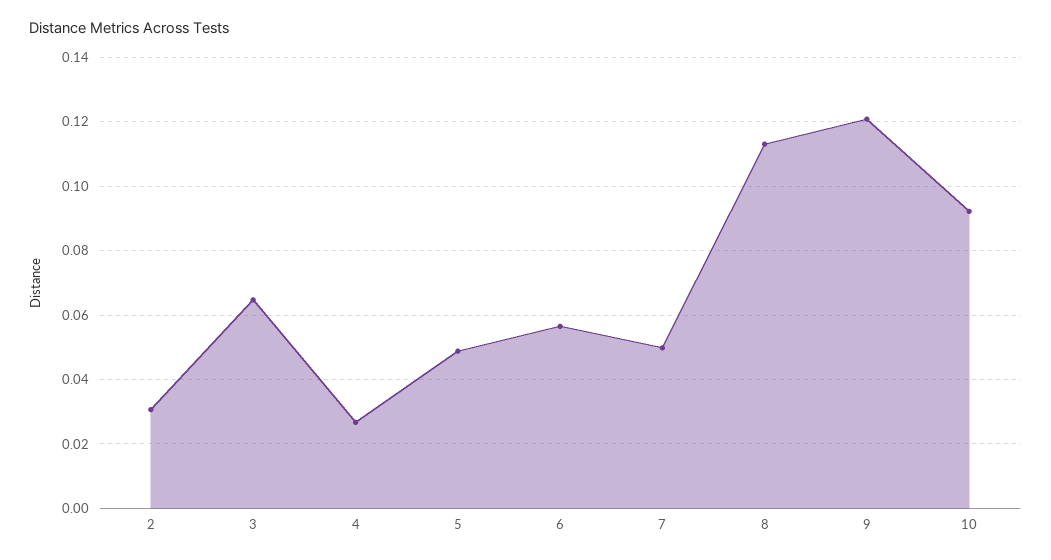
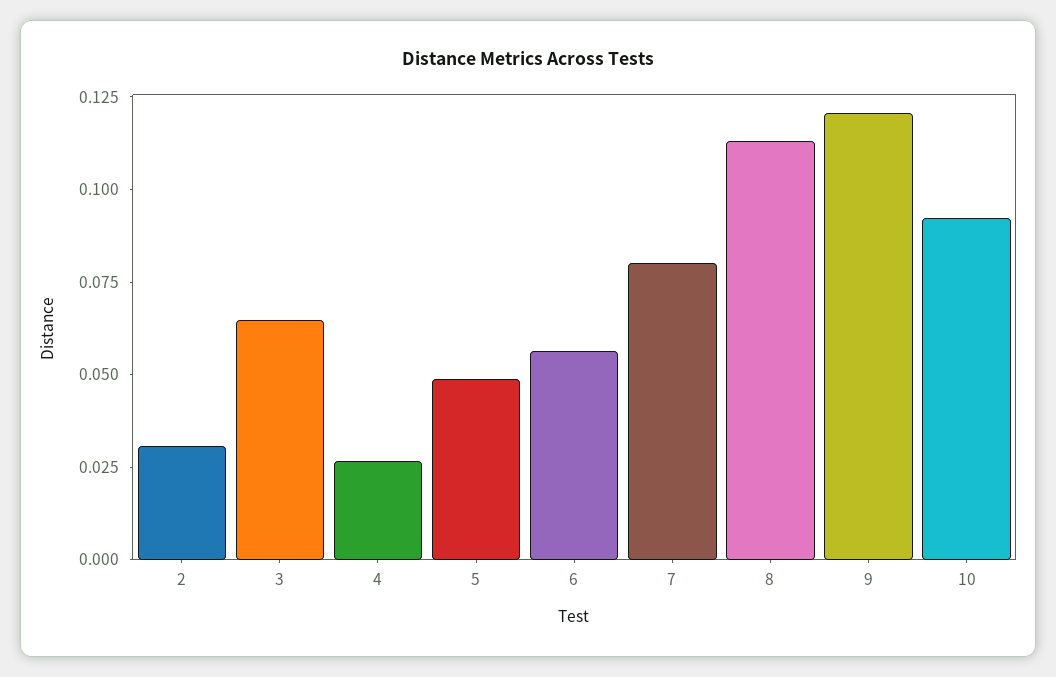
7: 0.05 -> 0.08

